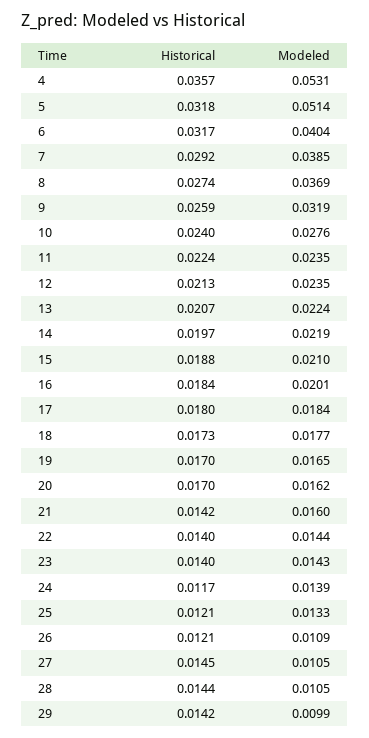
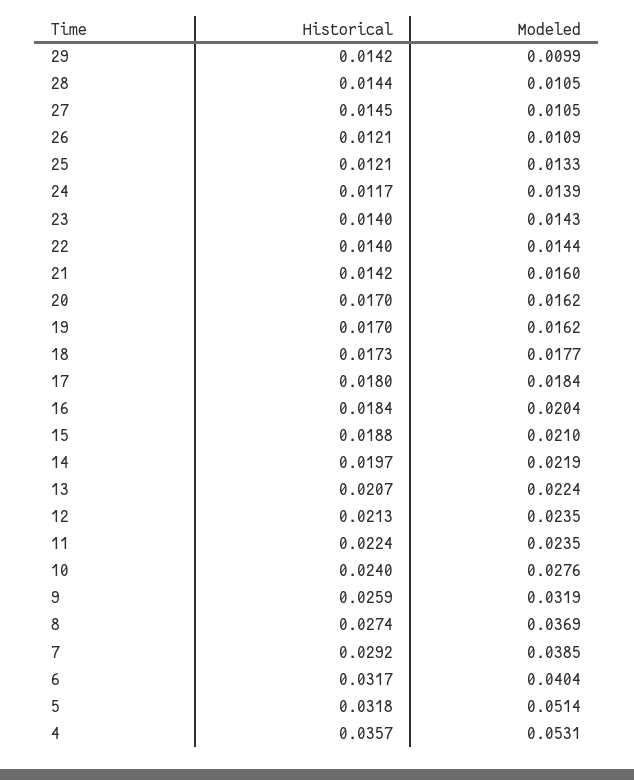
Modeled, 16: 0.0201 -> 0.0204
Modeled, 19: 0.0165 -> 0.0162

